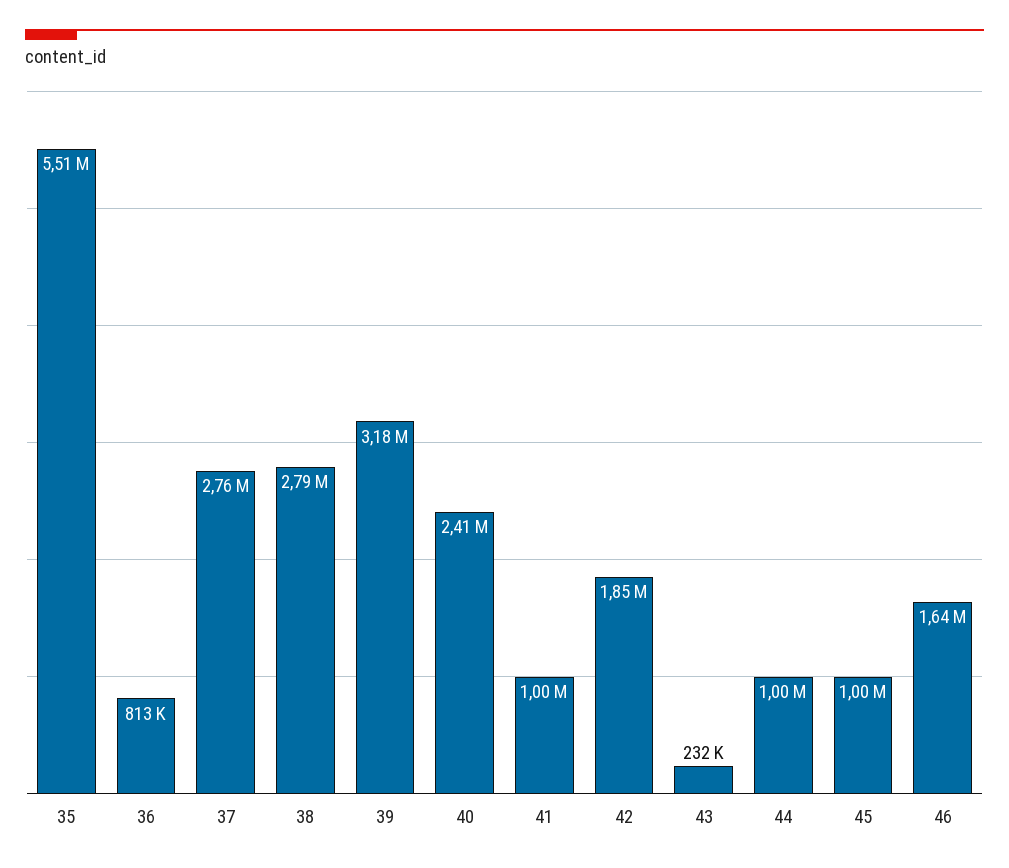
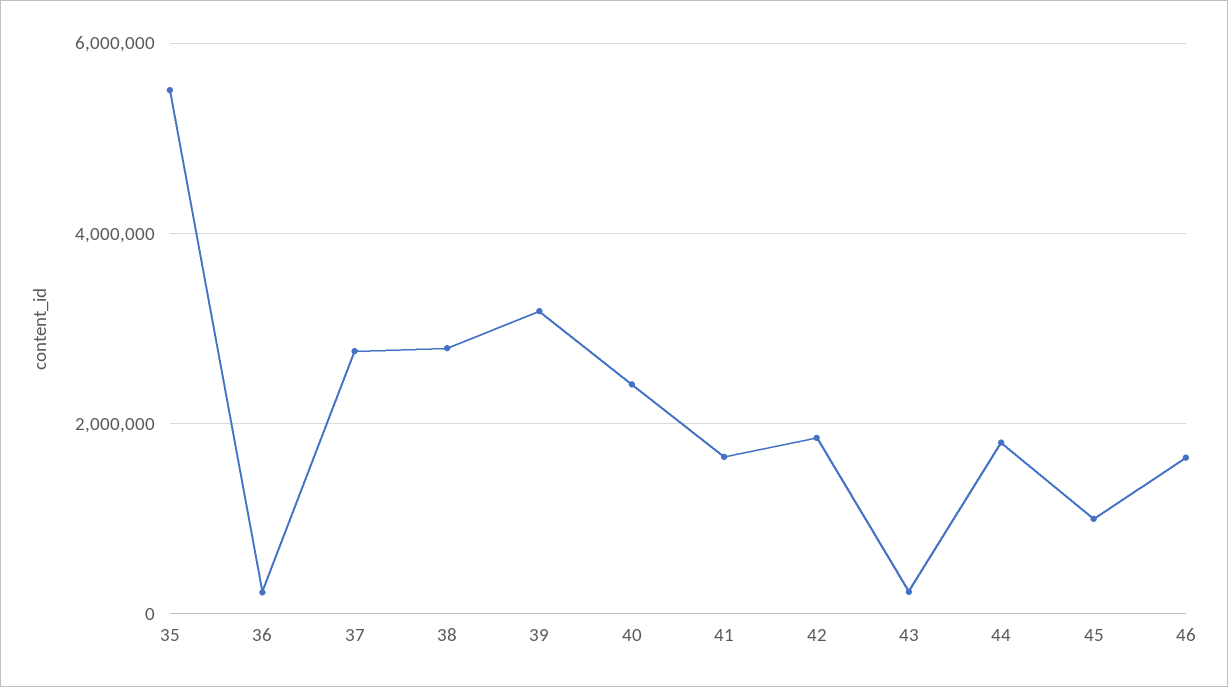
36: 813000 -> 200000
41: 1000000 -> 1600000
44: 1000000 -> 1800000

